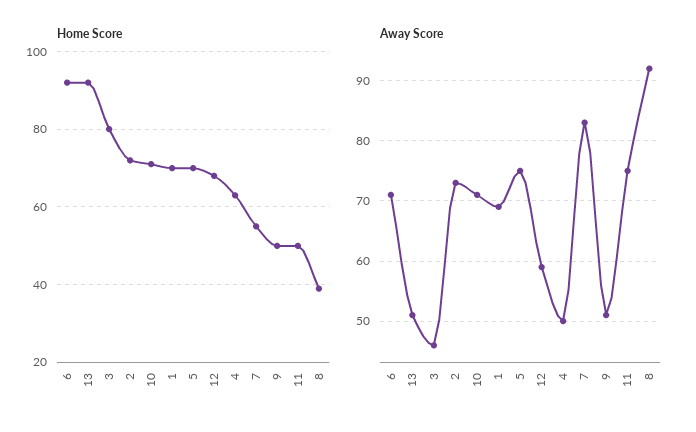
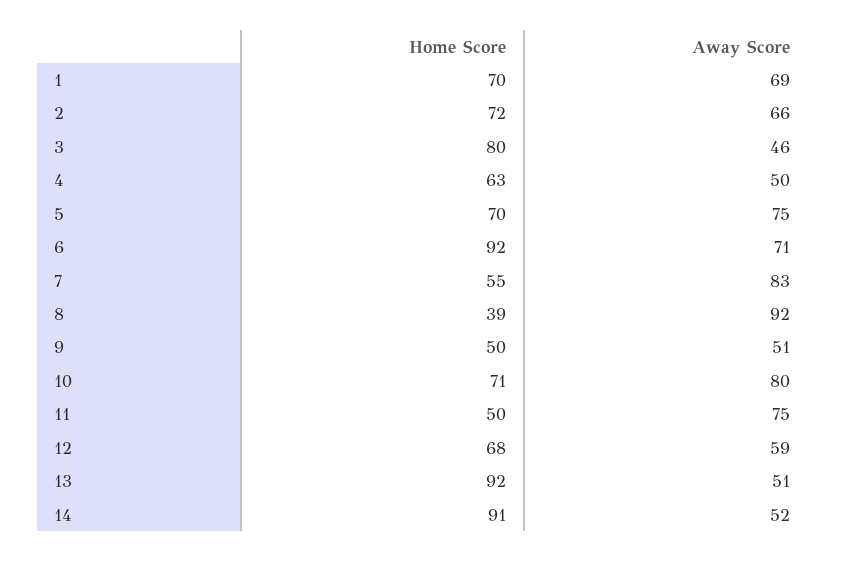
Away Score, 2: 73 -> 66
Away Score, 10: 71 -> 80
Home Score, 14: none -> 91
Away Score, 14: none -> 52

